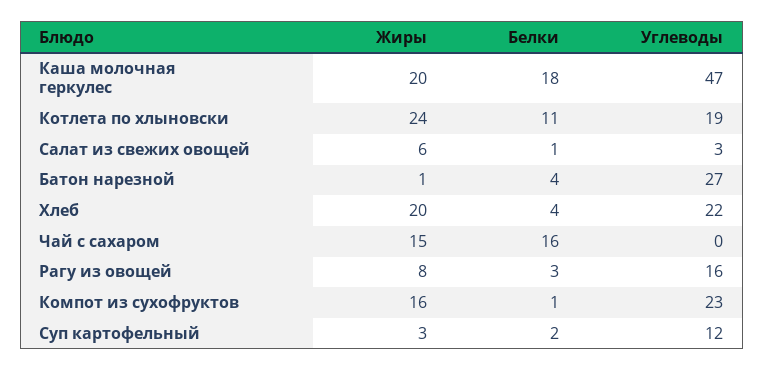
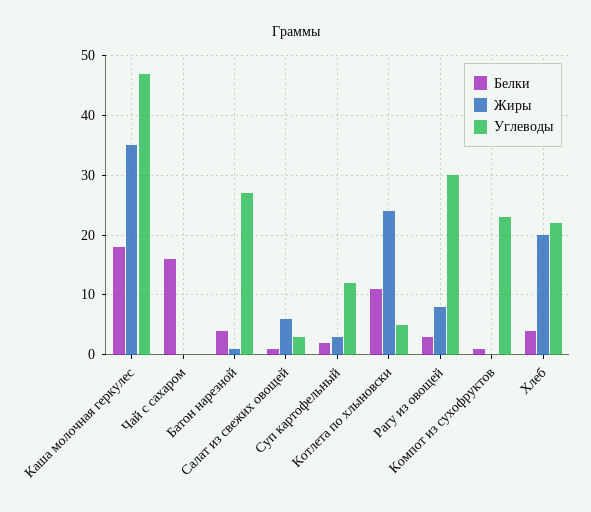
Жиры, Каша молочная геркулес: 20 -> 35
Углеводы, Котлета по хлыновски: 19 -> 5
Жиры, Чай с сахаром: 15 -> 0
Углеводы, Рагу из овощей: 16 -> 30
Жиры, Компот из сухофруктов: 16 -> 0

